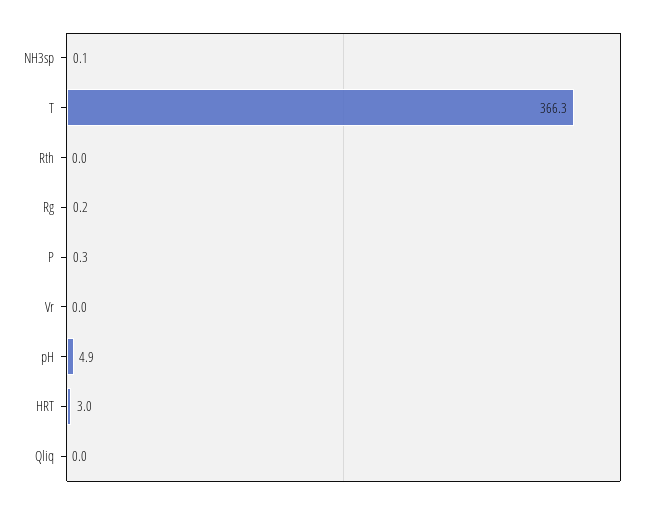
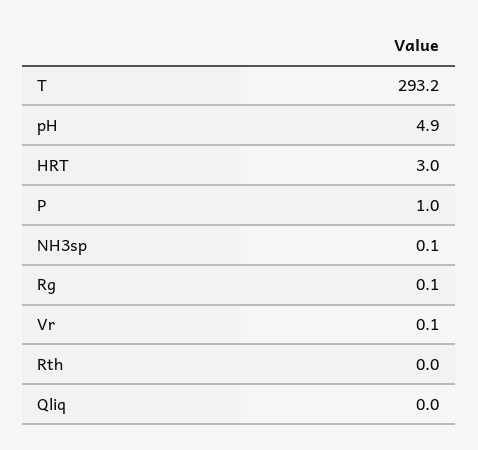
T: 366.3 -> 293.2
Rg: 0.2 -> 0.1
P: 0.3 -> 1
Vr: 0 -> 0.1

